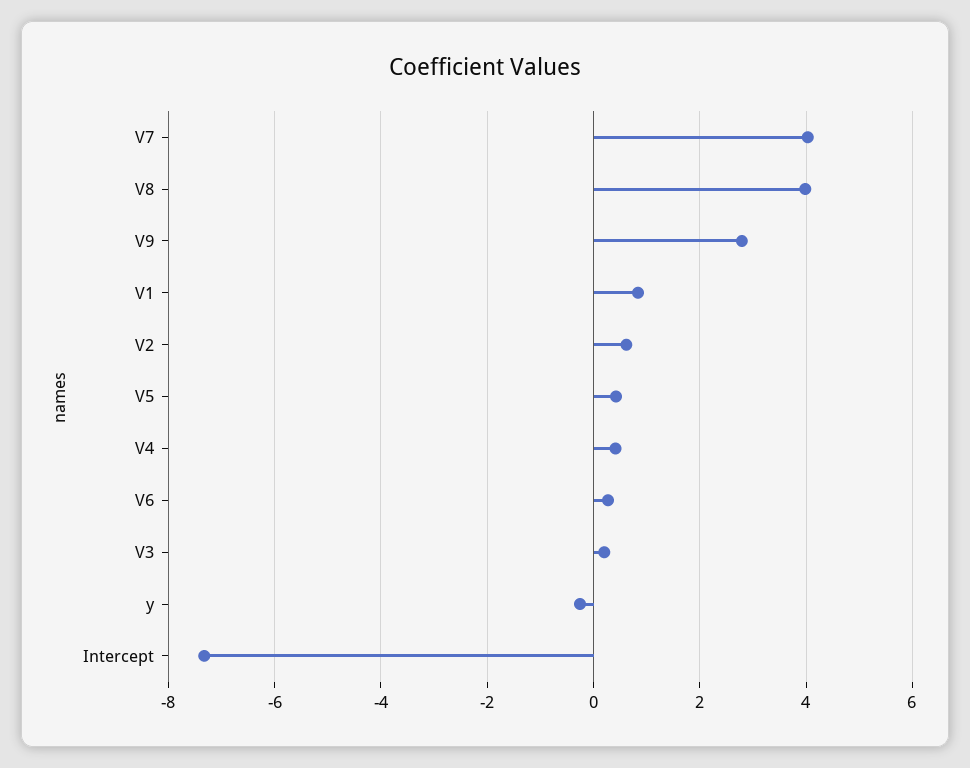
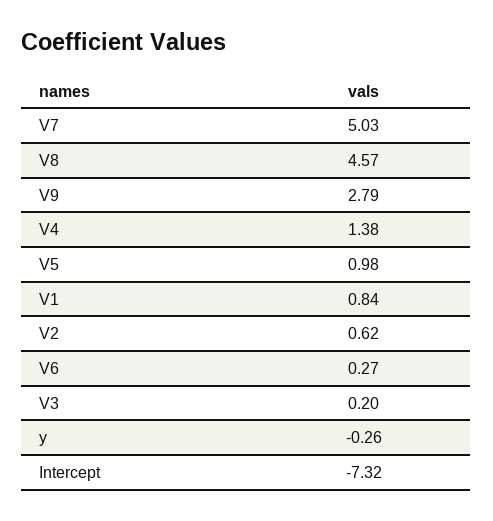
V7: 4 -> 5.03
V8: 4 -> 4.57
V5: 0.4 -> 0.98
V4: 0.4 -> 1.38

